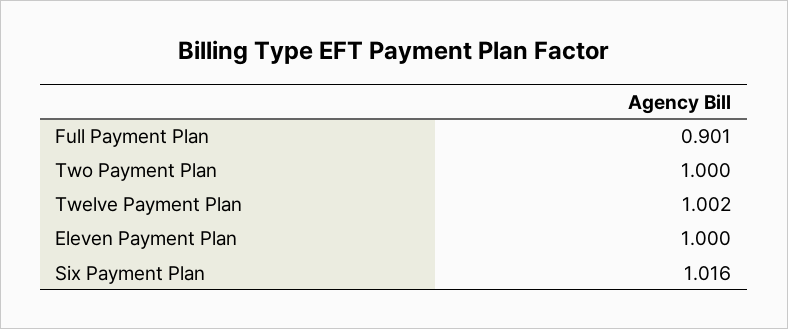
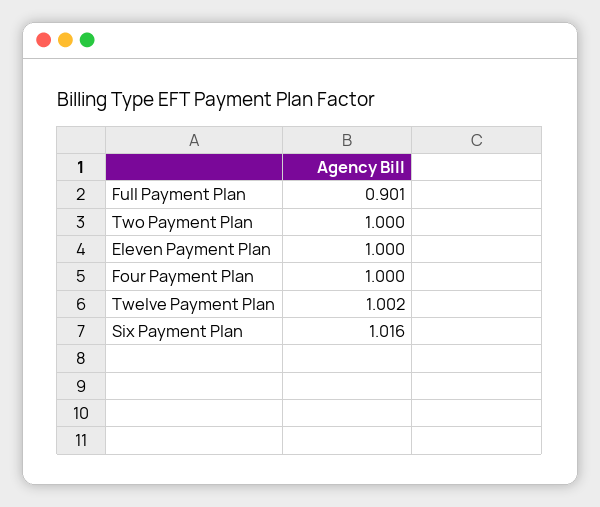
Four Payment Plan: none -> 1

